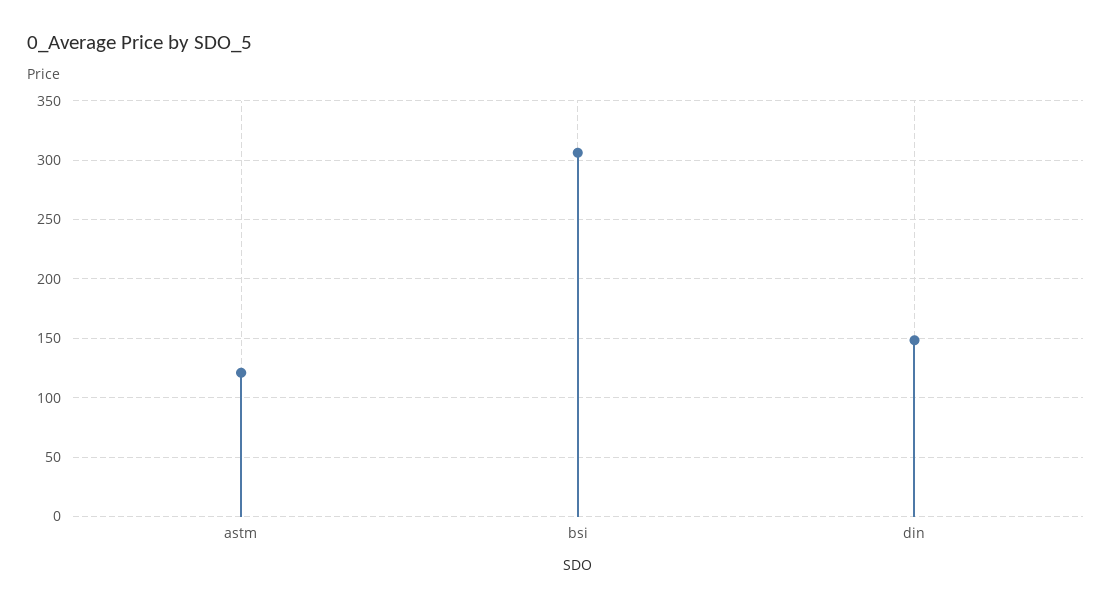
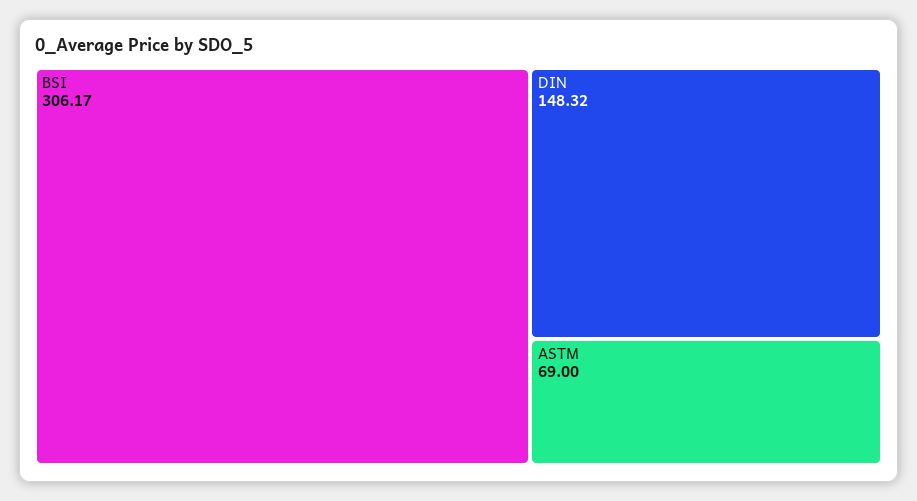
astm: 120 -> 69

